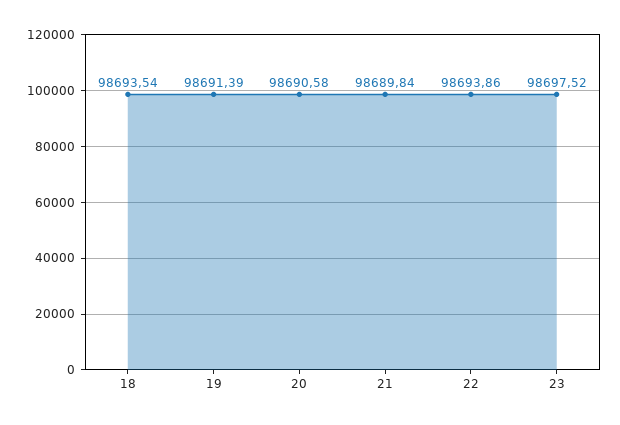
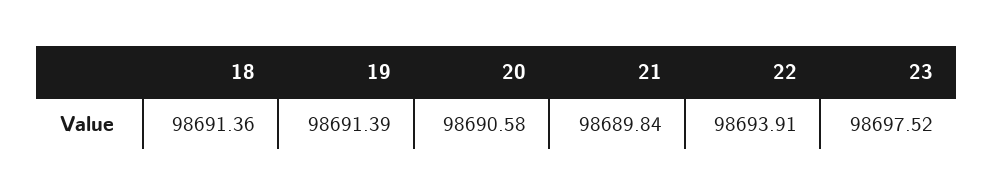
18: 98693.54 -> 98691.36
22: 98693.86 -> 98693.91

